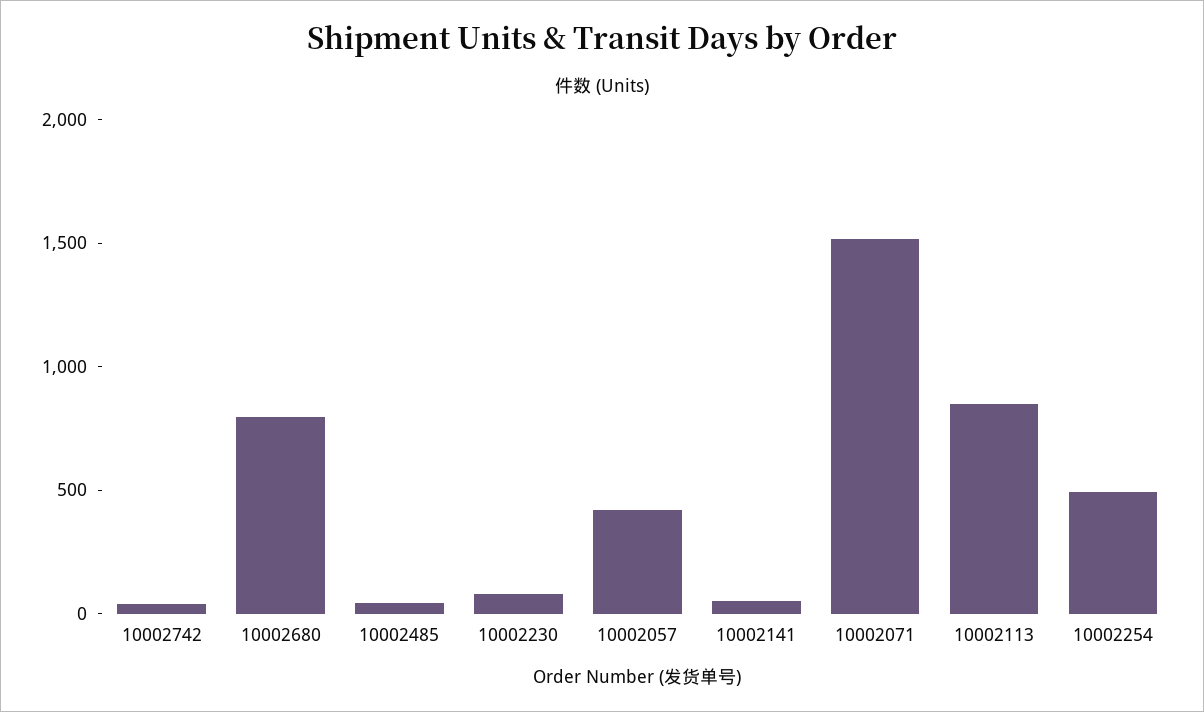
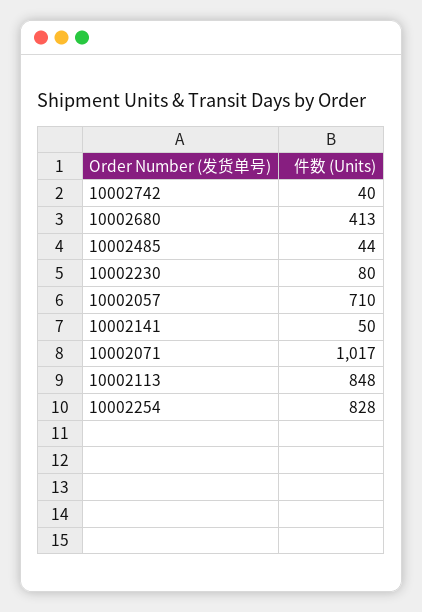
10002680: 800 -> 413
10002057: 400 -> 710
10002071: 1500 -> 1017
10002254: 500 -> 828

